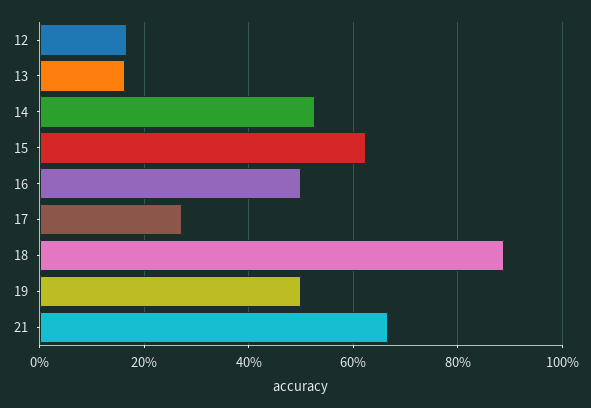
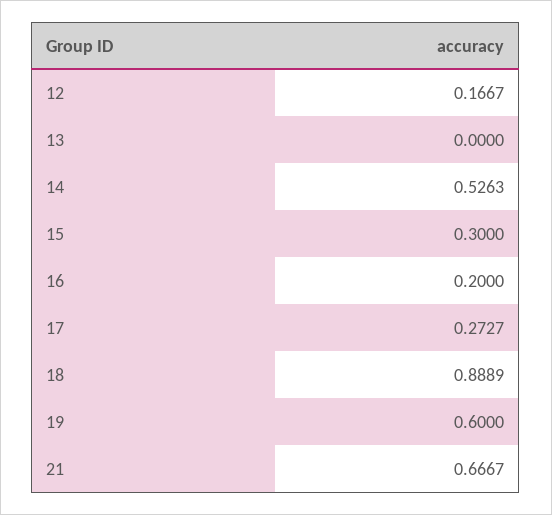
13: 0.16 -> 0
15: 0.62 -> 0.3
16: 0.5 -> 0.2
19: 0.5 -> 0.6

